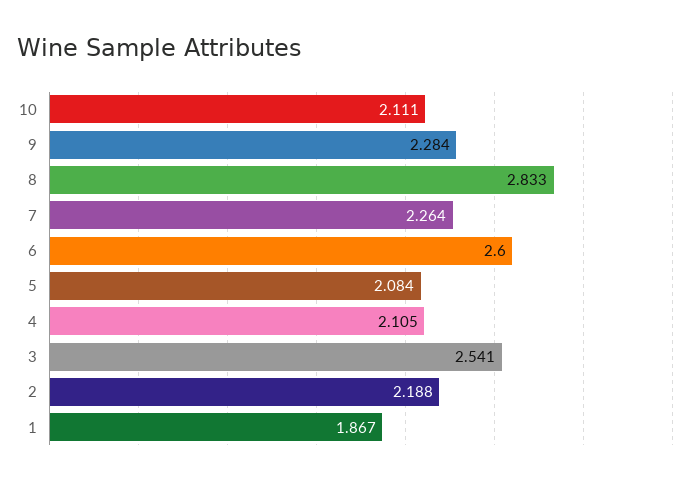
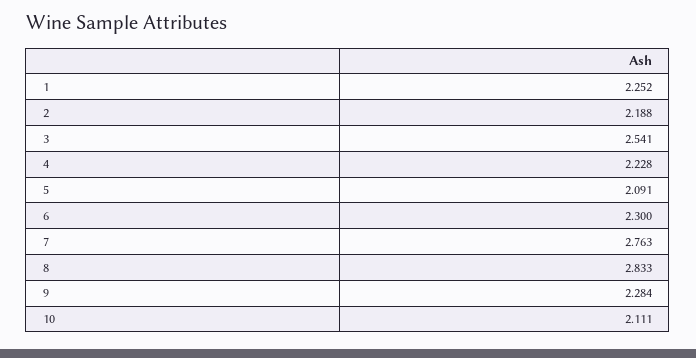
7: 2.264 -> 2.763
6: 2.6 -> 2.3
5: 2.084 -> 2.091
4: 2.105 -> 2.228
1: 1.867 -> 2.252

